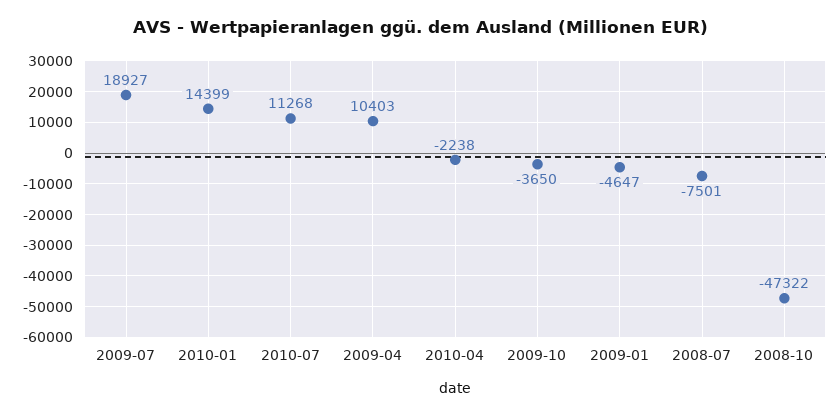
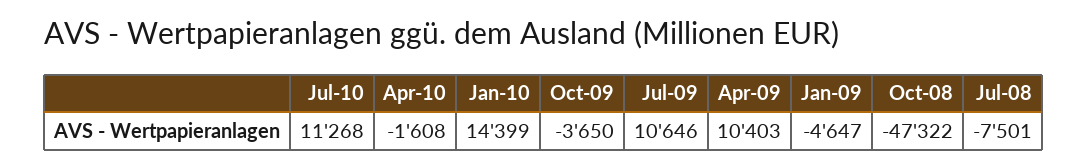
2009-07: 18927 -> 10646
2010-04: -2238 -> -1608

